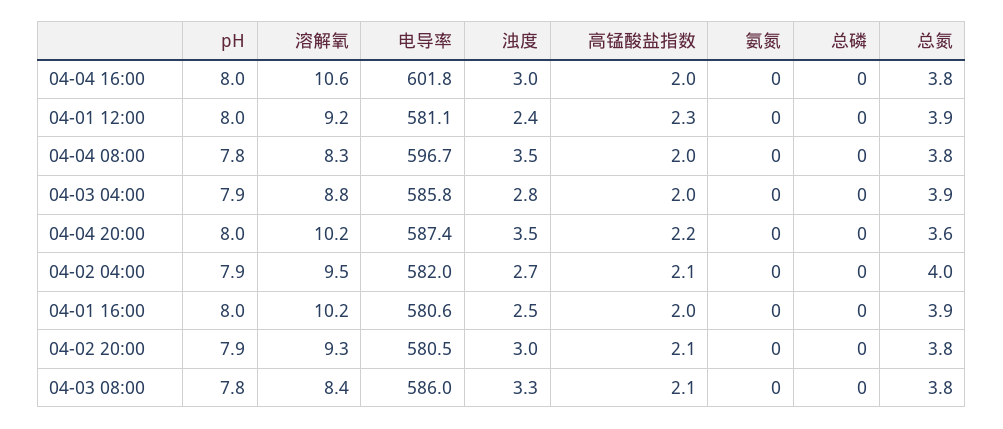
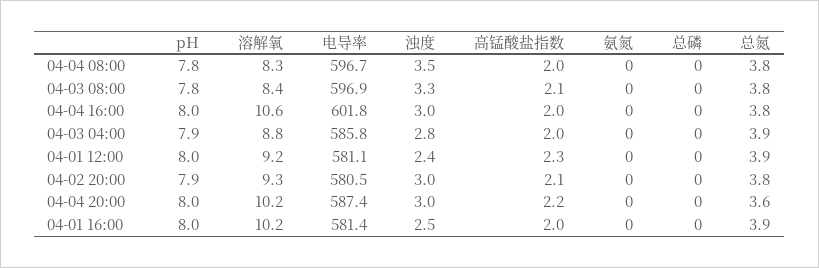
浊度, 04-04 20:00: 3.5 -> 3
pH, 04-02 04:00: 7.9 -> none
溶解氧, 04-02 04:00: 9.5 -> none
电导率, 04-02 04:00: 582 -> none
浊度, 04-02 04:00: 2.7 -> none
高锰酸盐指数, 04-02 04:00: 2.1 -> none
氨氮, 04-02 04:00: 0 -> none
总磷, 04-02 04:00: 0 -> none
总氮, 04-02 04:00: 4 -> none
电导率, 04-01 16:00: 580.6 -> 581.4
电导率, 04-03 08:00: 586 -> 596.9

